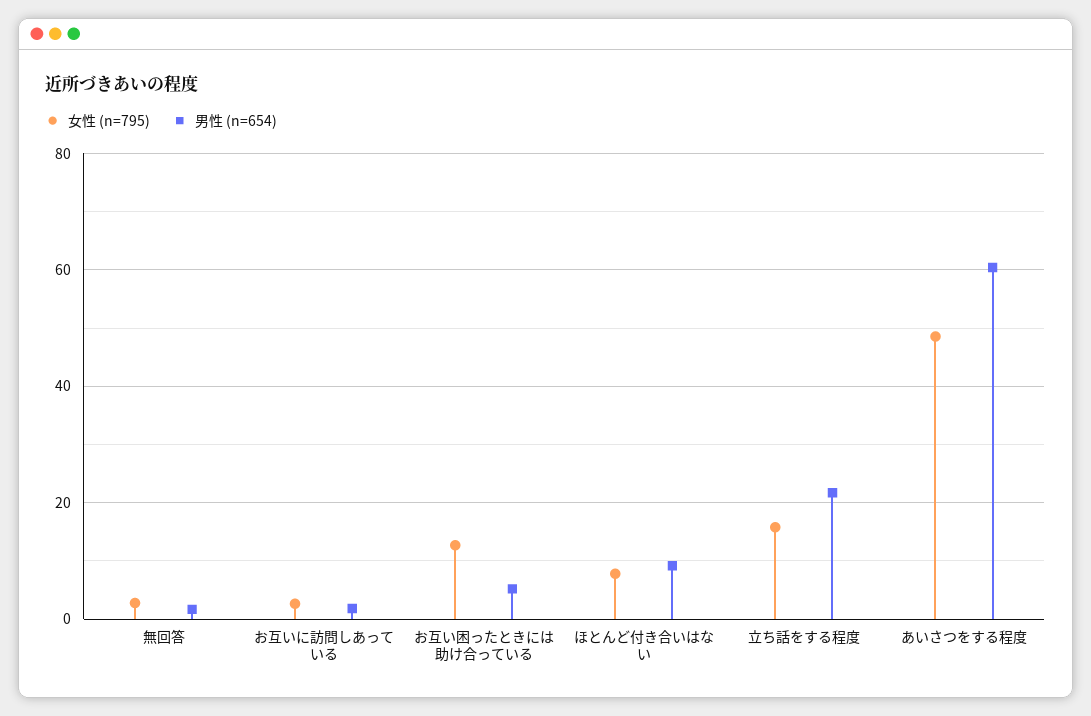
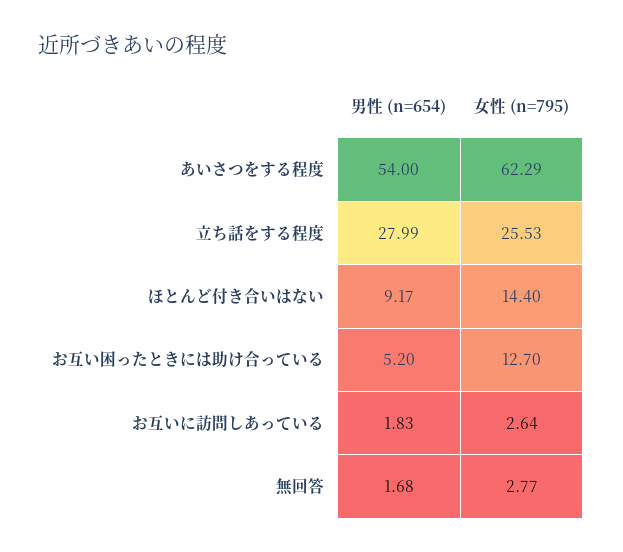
女性 (n=795), ほとんど付き合いはない: 8 -> 14.4
女性 (n=795), 立ち話をする程度: 16 -> 25.53
男性 (n=654), 立ち話をする程度: 22 -> 27.99
女性 (n=795), あいさつをする程度: 48 -> 62.29
男性 (n=654), あいさつをする程度: 60 -> 54

